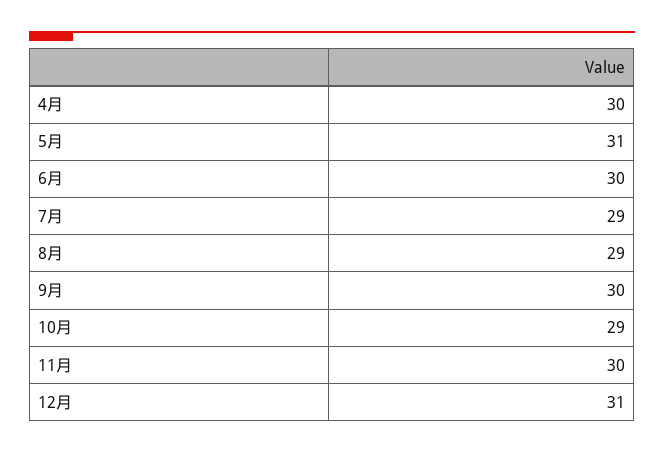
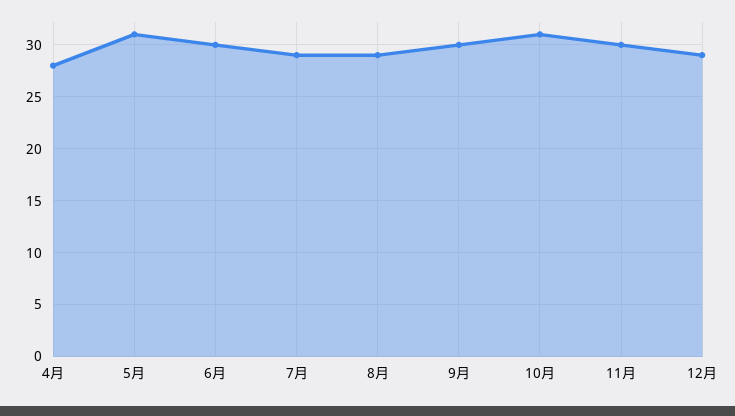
4月: 30 -> 28
10月: 29 -> 31
12月: 31 -> 29

